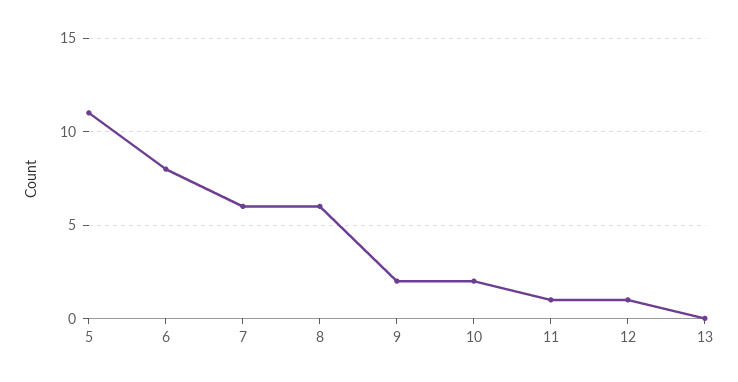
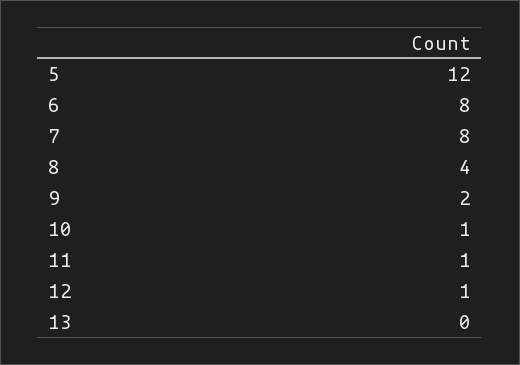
5: 11 -> 12
7: 6 -> 8
8: 6 -> 4
10: 2 -> 1

